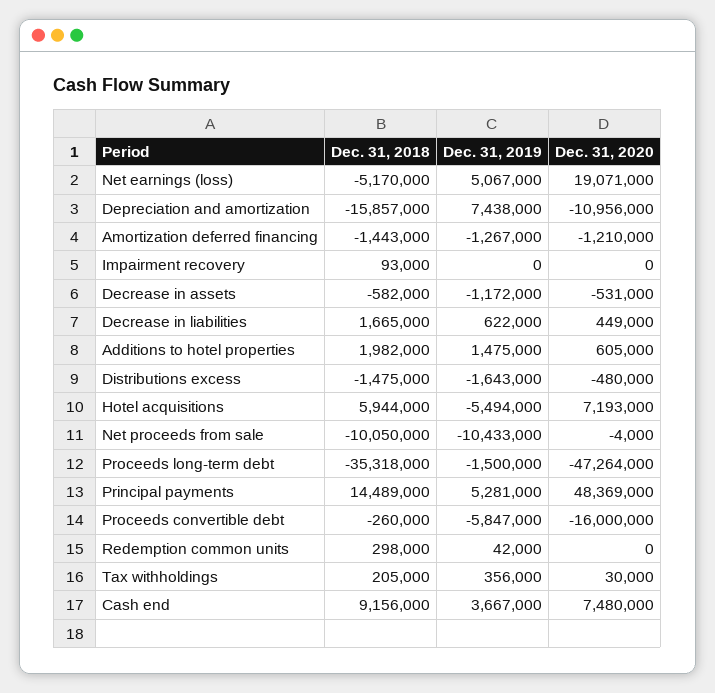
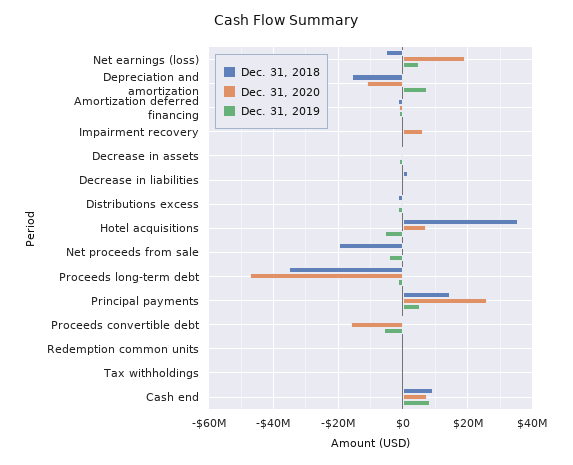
Dec. 31, 2020, Impairment recovery: 0 -> 6000000
Dec. 31, 2018, Additions to hotel properties: 1982000 -> none
Dec. 31, 2019, Additions to hotel properties: 1475000 -> none
Dec. 31, 2020, Additions to hotel properties: 605000 -> none
Dec. 31, 2018, Hotel acquisitions: 5944000 -> 36000000
Dec. 31, 2018, Net proceeds from sale: -10050000 -> -20000000
Dec. 31, 2019, Net proceeds from sale: -10433000 -> -4000000
Dec. 31, 2020, Principal payments: 48369000 -> 26000000
Dec. 31, 2019, Cash end: 3667000 -> 8000000

